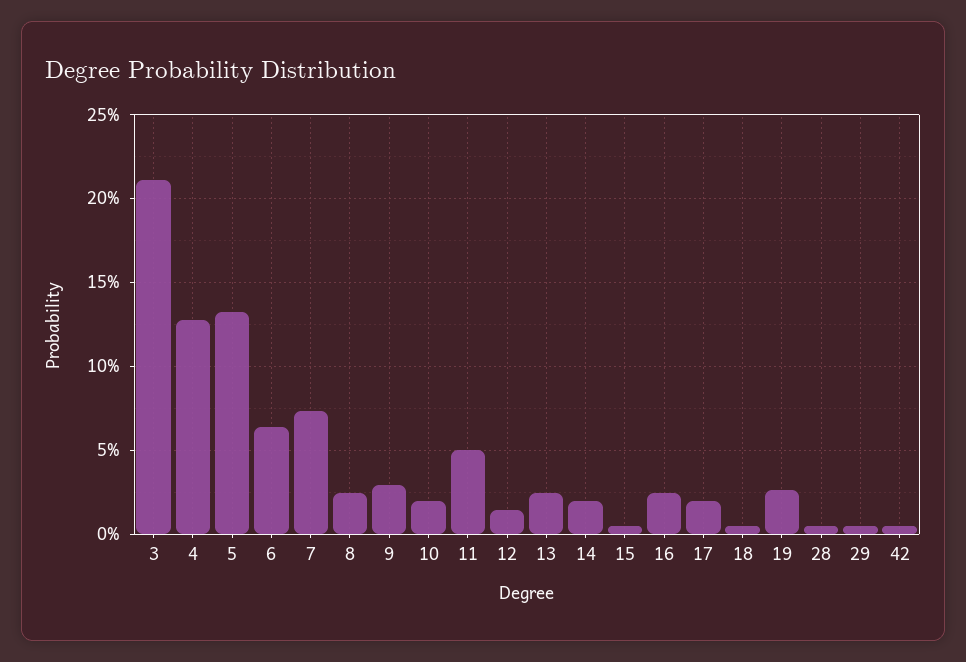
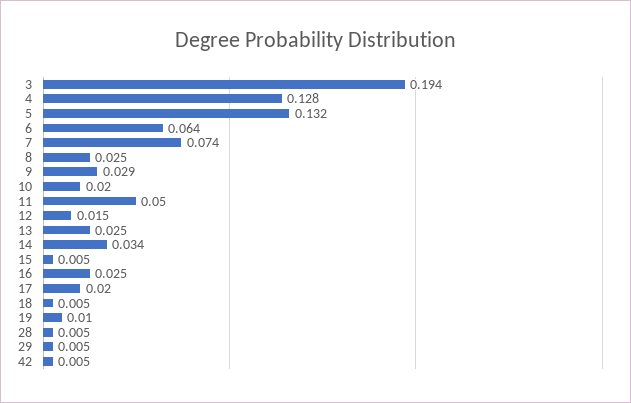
3: 0.21 -> 0.194
14: 0.02 -> 0.034
19: 0.025 -> 0.01

